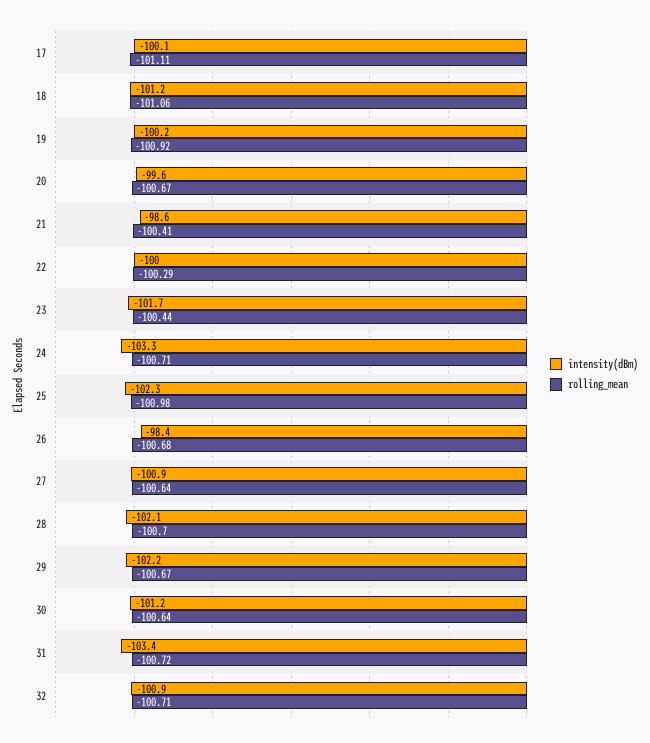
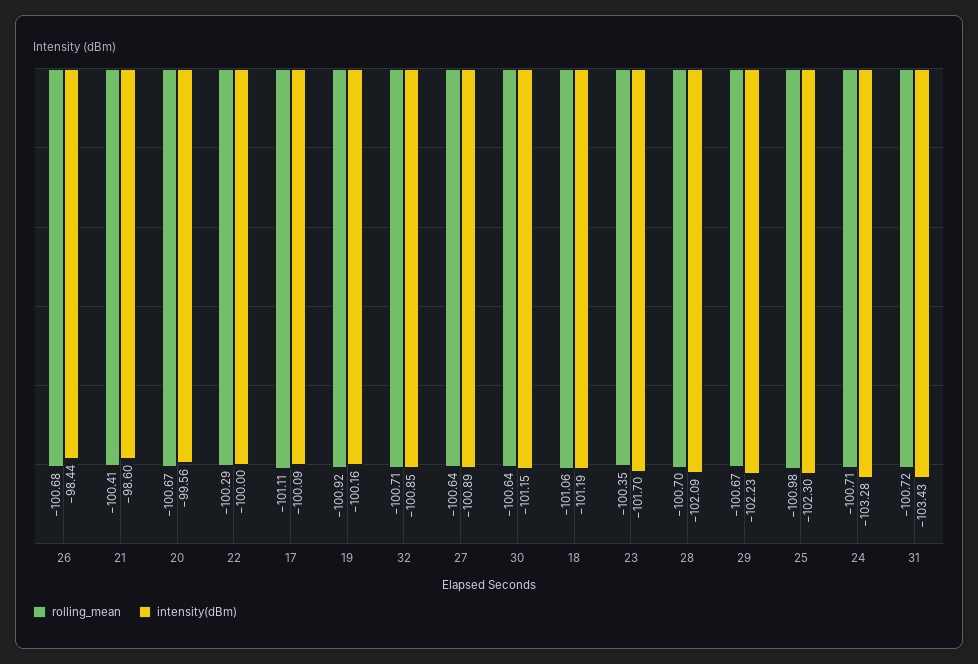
rolling_mean, 23: -100.44 -> -100.35

